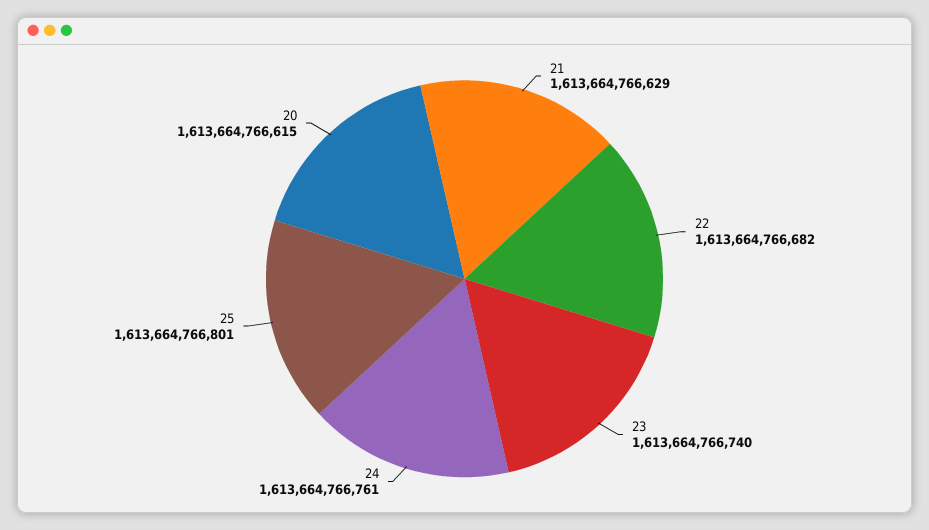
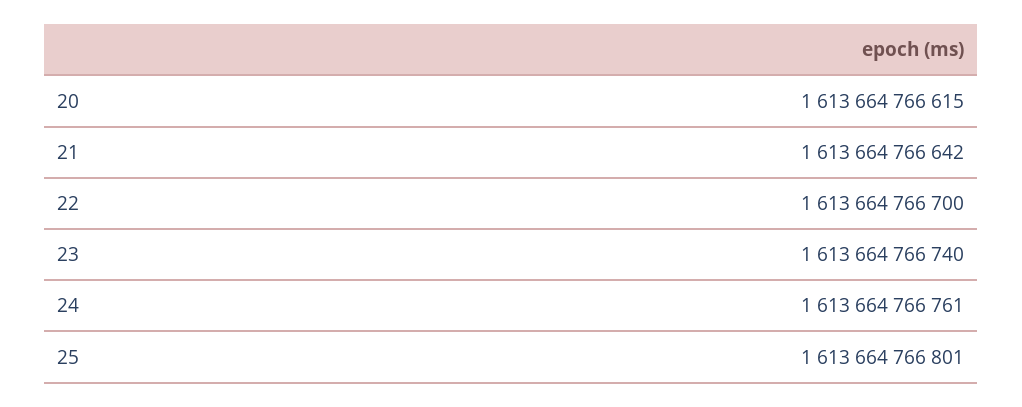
21: 1613664766629 -> 1613664766642
22: 1613664766682 -> 1613664766700

